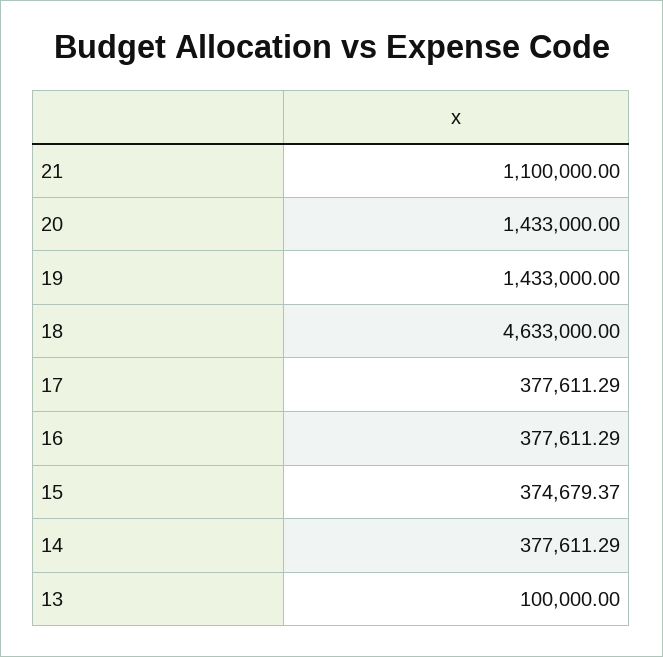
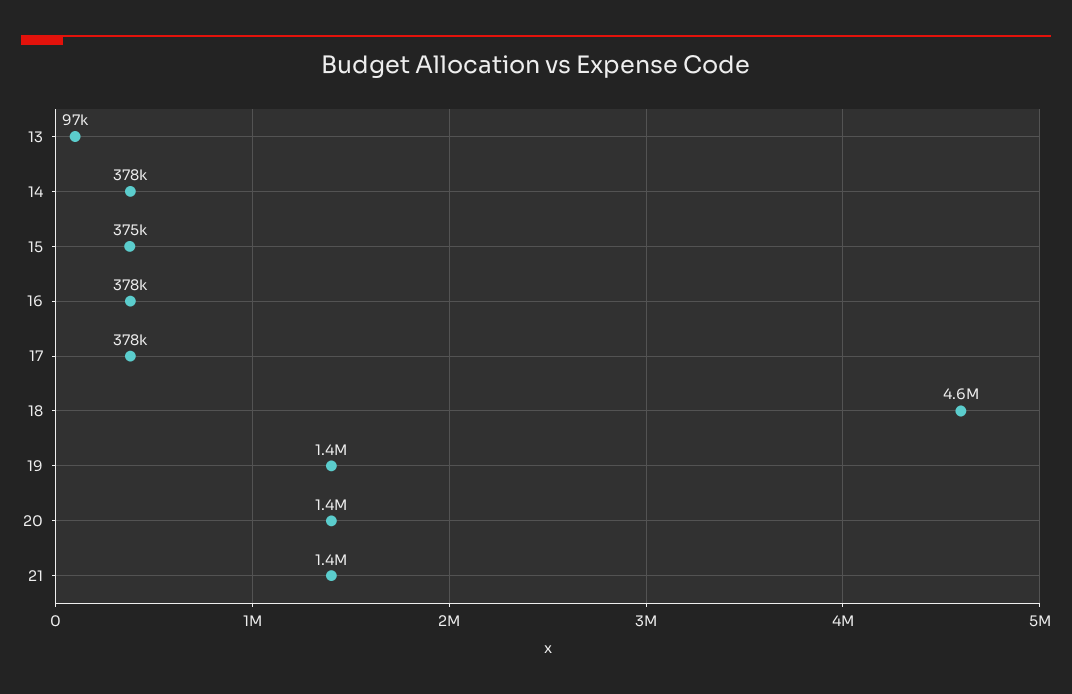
21: 1100000 -> 1400000
13: 100000 -> 97000

